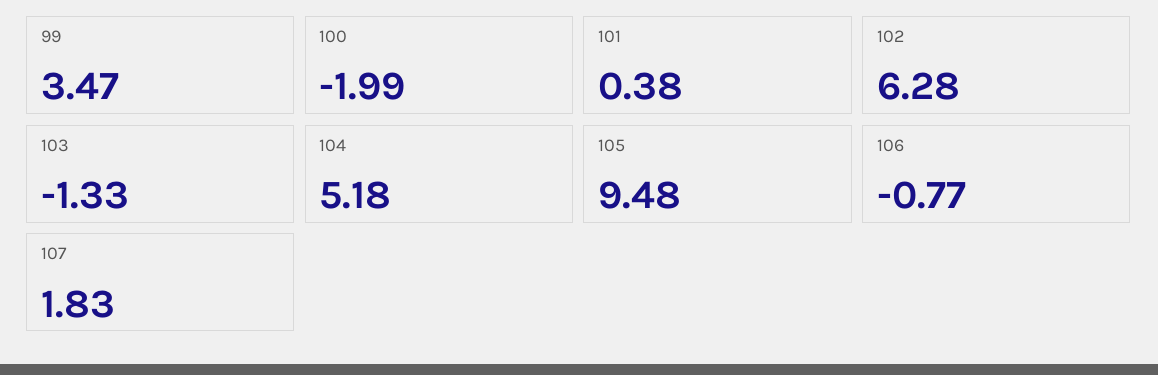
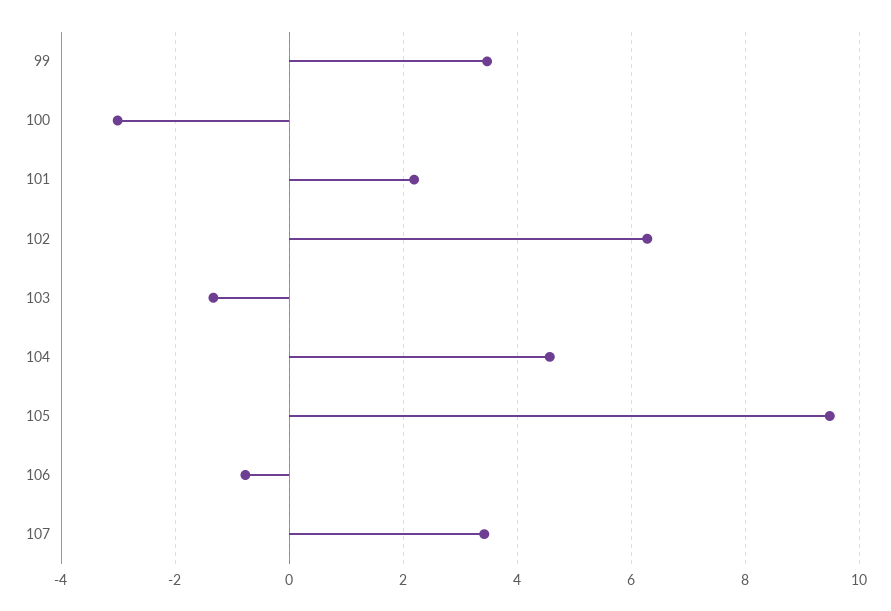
100: -1.99 -> -3
101: 0.38 -> 2.2
104: 5.18 -> 4.6
107: 1.83 -> 3.4

